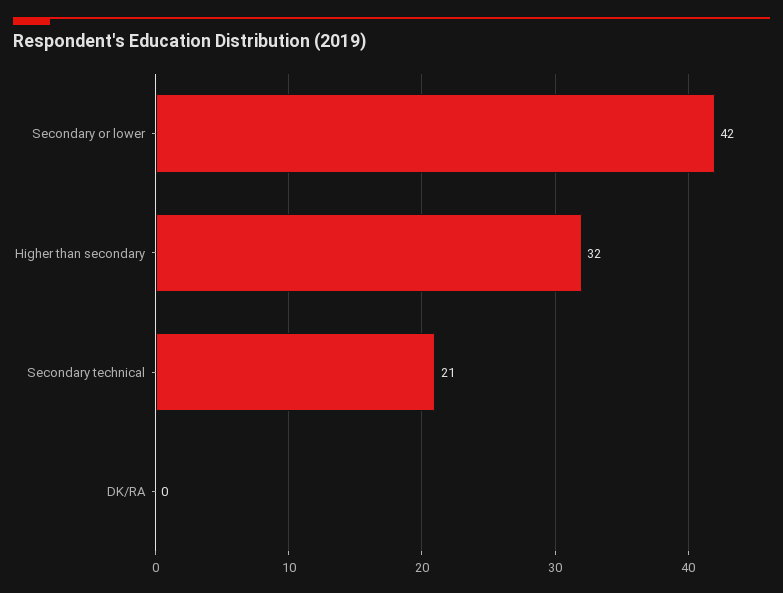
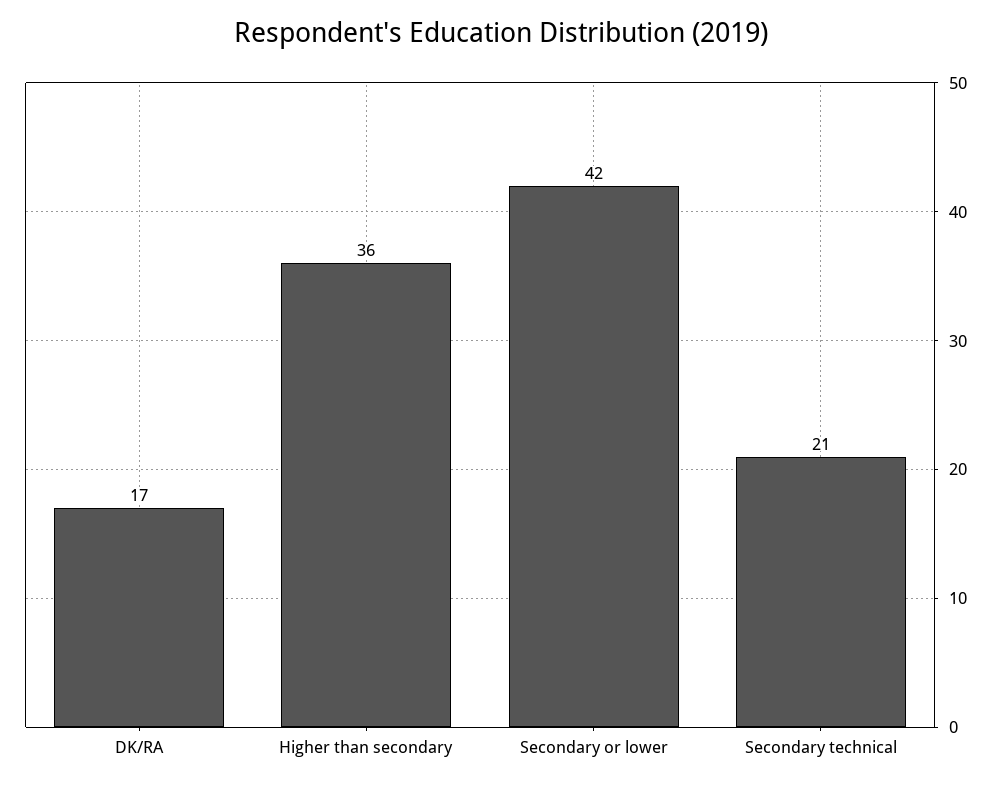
Higher than secondary: 32 -> 36
DK/RA: 0 -> 17

